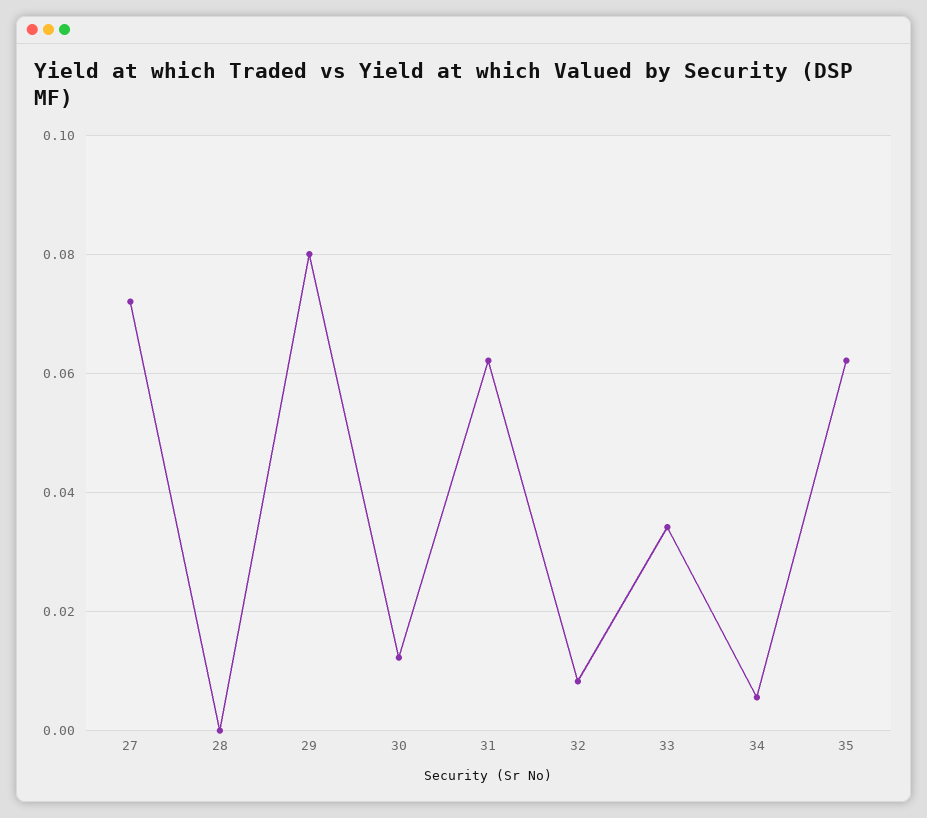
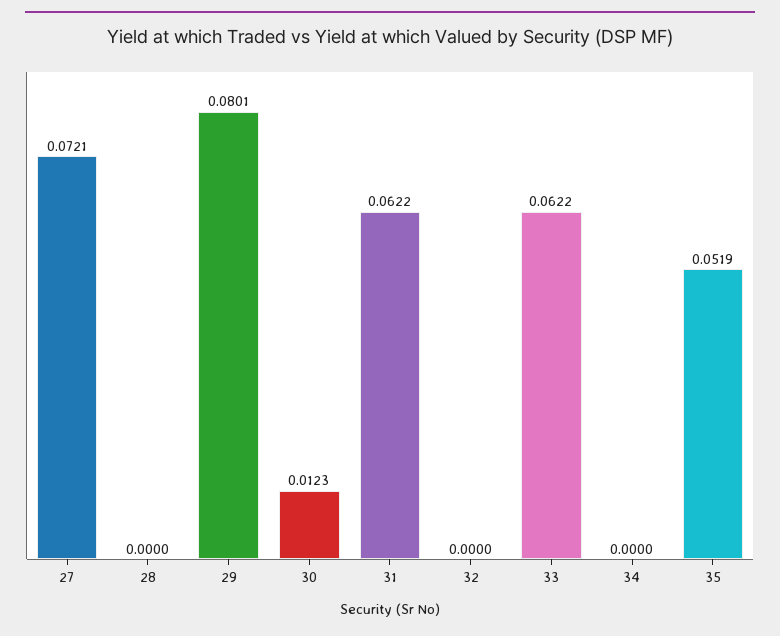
32: 0.008 -> 0
33: 0.034 -> 0.0622
34: 0.006 -> 0
35: 0.062 -> 0.0519

